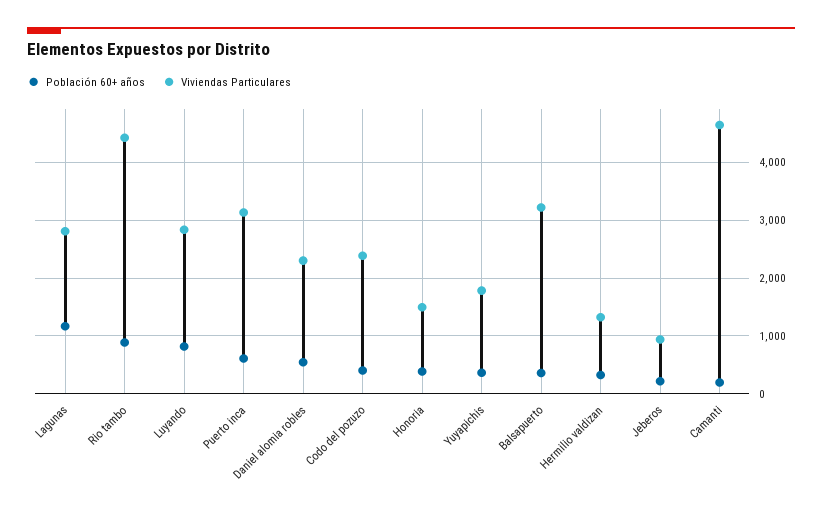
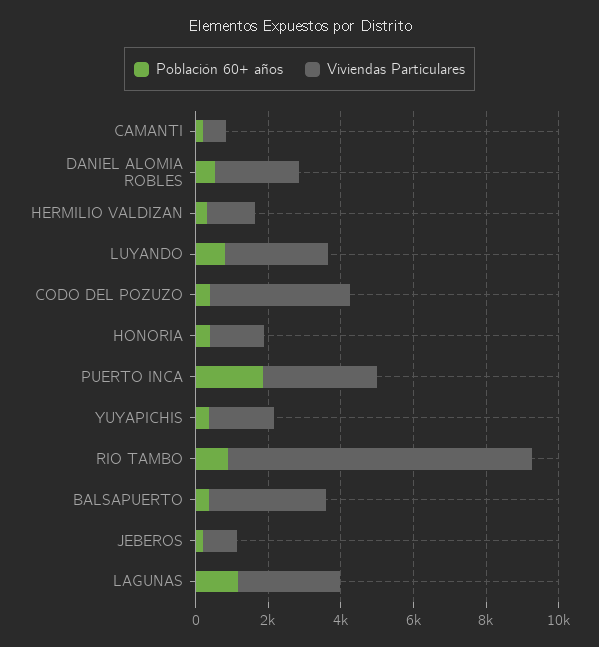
Viviendas Particulares, Rio tambo: 4400 -> 8500
Población 60+ años, Puerto inca: 600 -> 2000
Viviendas Particulares, Codo del pozuzo: 2400 -> 4000
Viviendas Particulares, Camanti: 4600 -> 500

